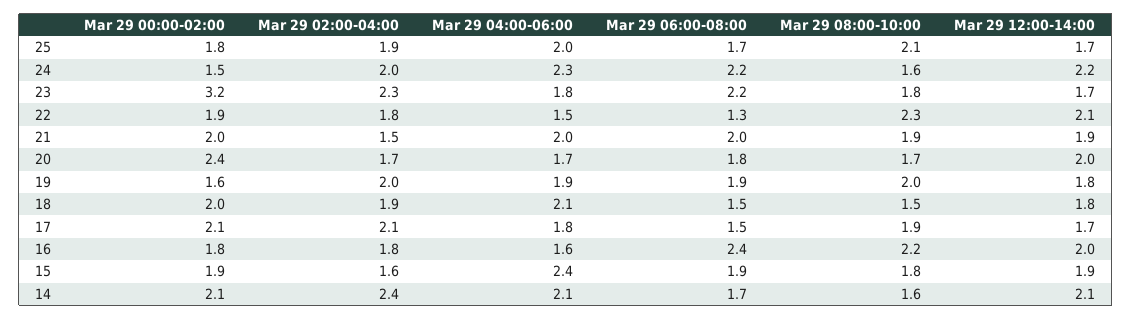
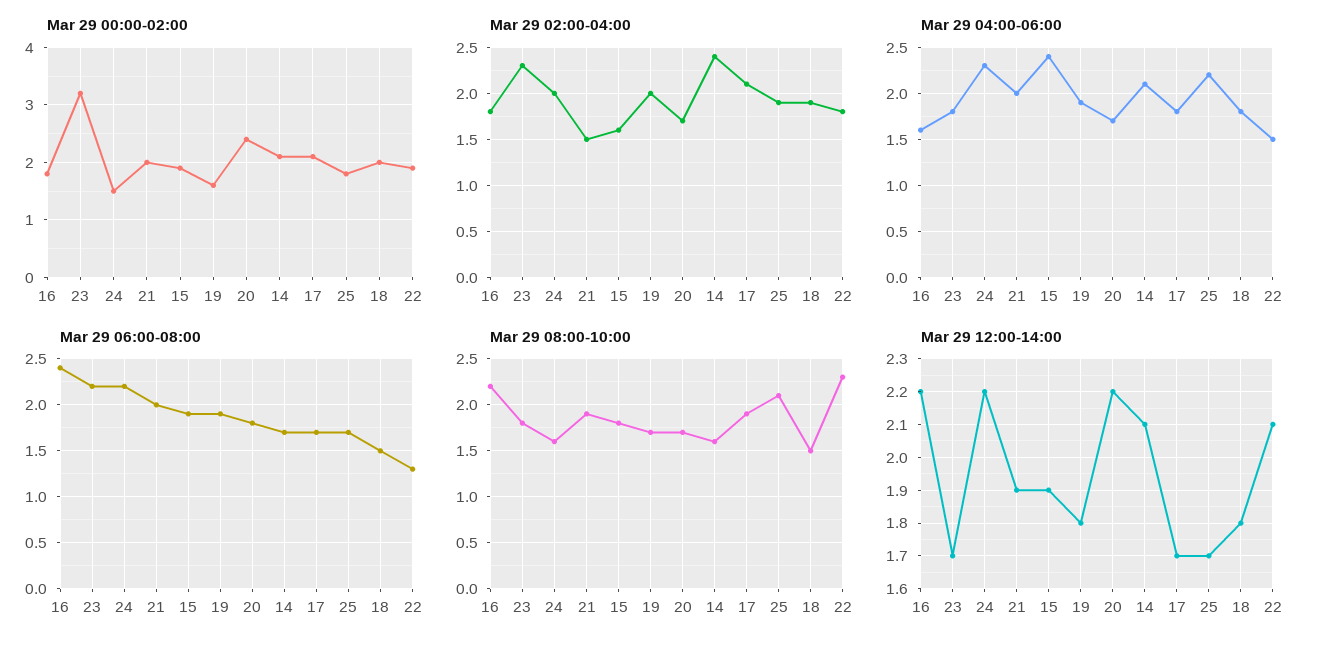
Mar 29 04:00-06:00, 25: 2 -> 2.2
Mar 29 12:00-14:00, 20: 2 -> 2.2
Mar 29 08:00-10:00, 19: 2 -> 1.7
Mar 29 04:00-06:00, 18: 2.1 -> 1.8
Mar 29 06:00-08:00, 17: 1.5 -> 1.7
Mar 29 12:00-14:00, 16: 2 -> 2.2

